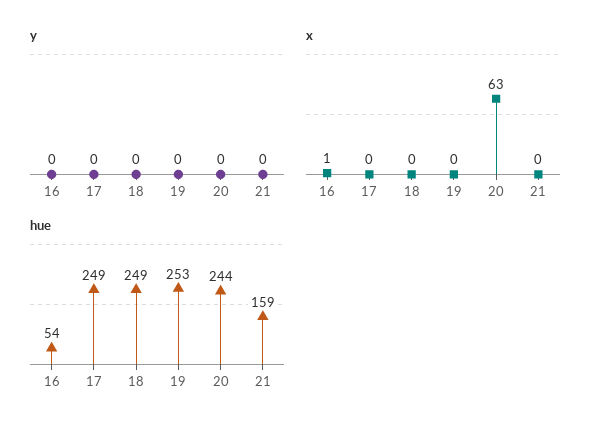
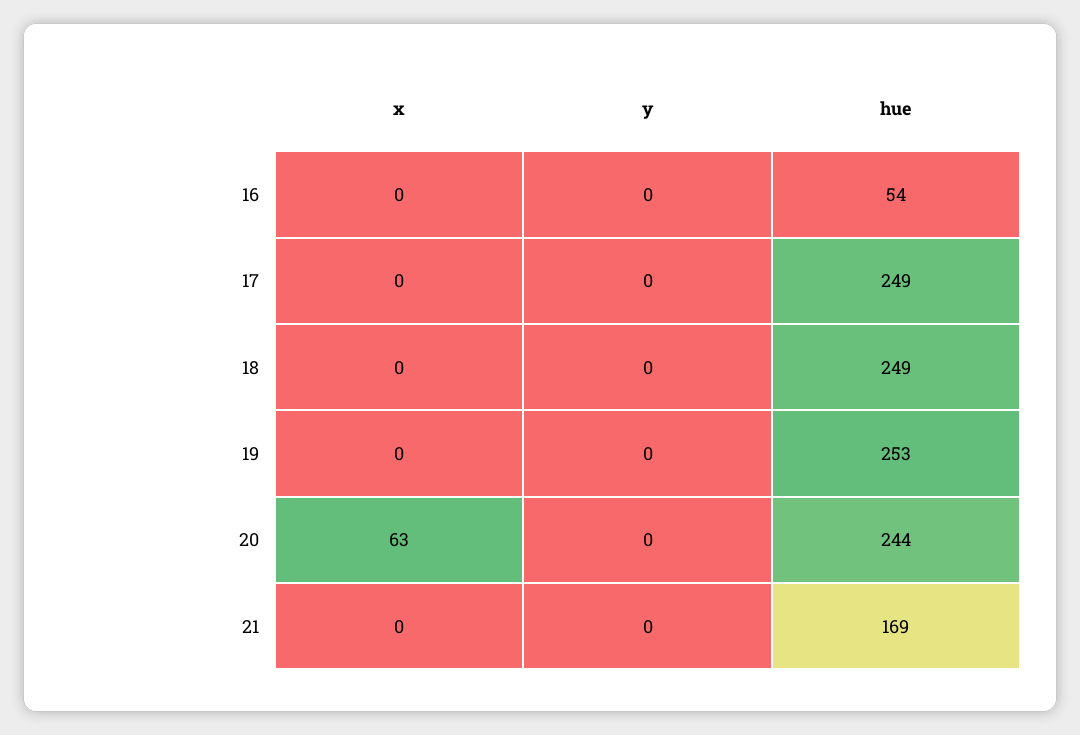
x, 16: 1 -> 0
hue, 21: 159 -> 169

